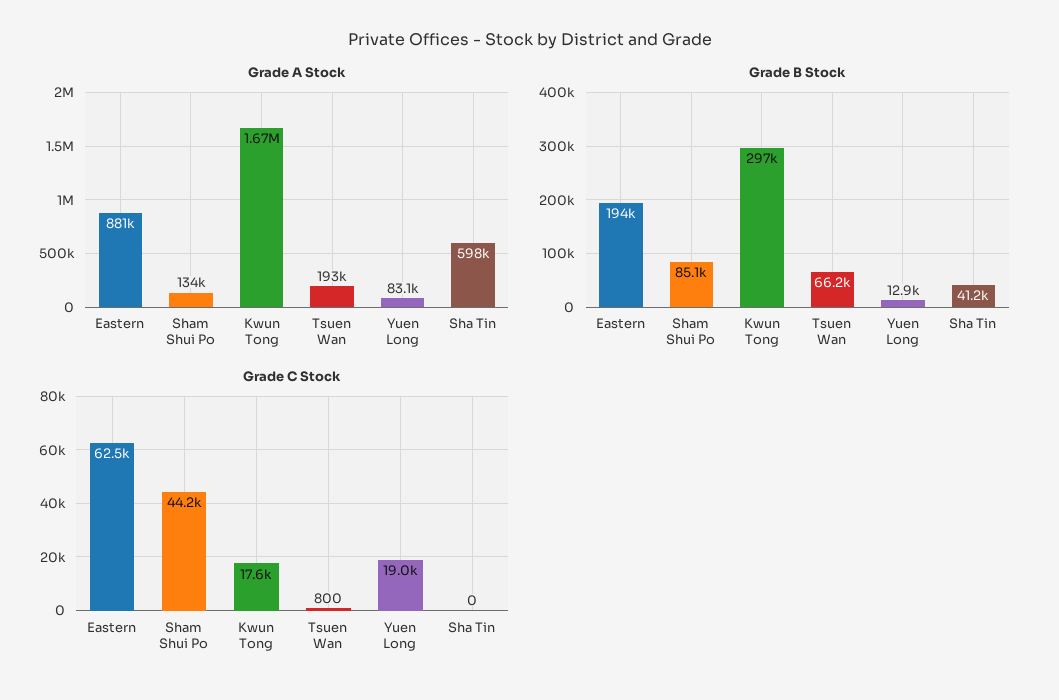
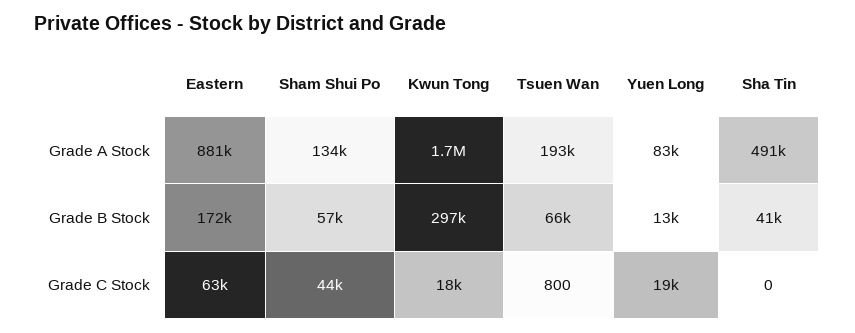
Grade A Stock, Sha Tin: 598000 -> 491000
Grade B Stock, Eastern: 194000 -> 172000
Grade B Stock, Sham Shui Po: 85100 -> 57000

